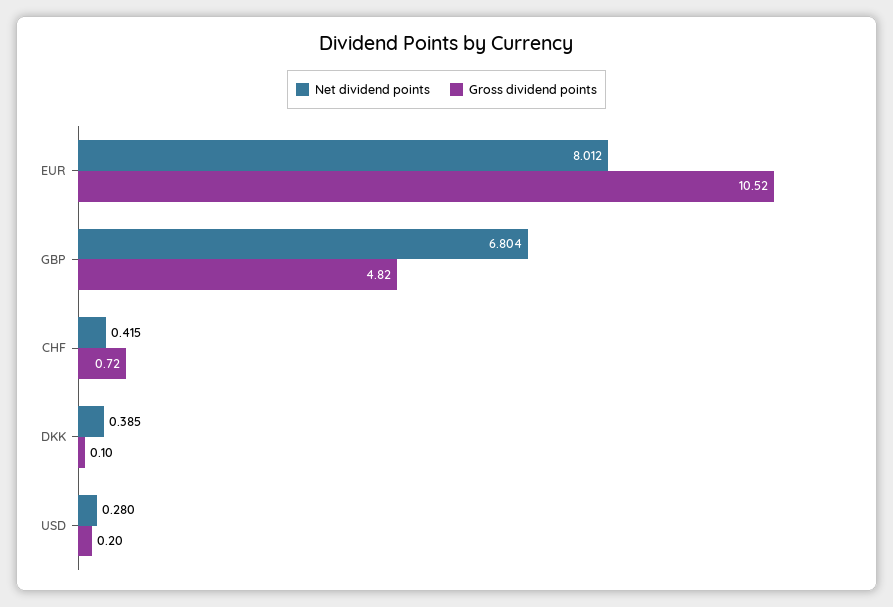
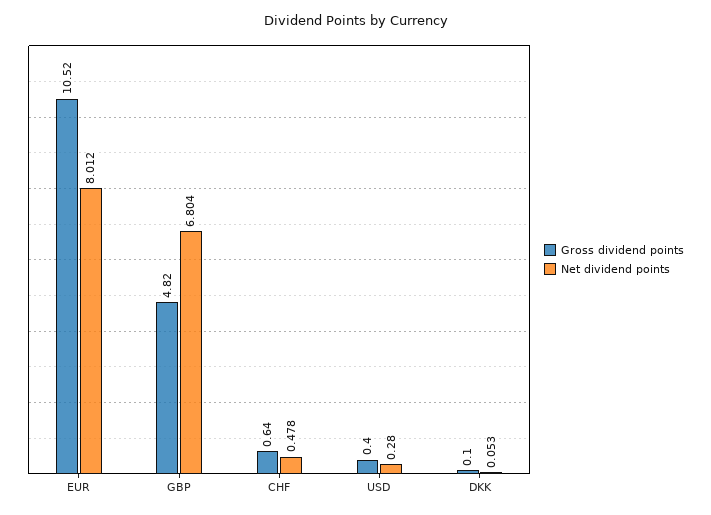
Net dividend points, CHF: 0.415 -> 0.478
Gross dividend points, CHF: 0.72 -> 0.64
Net dividend points, DKK: 0.385 -> 0.053
Gross dividend points, USD: 0.2 -> 0.4

